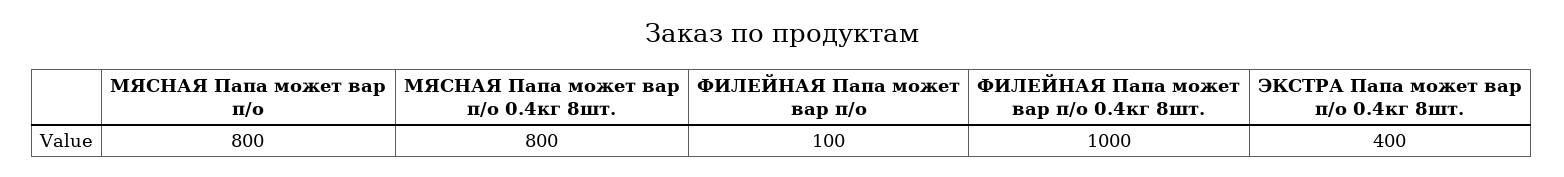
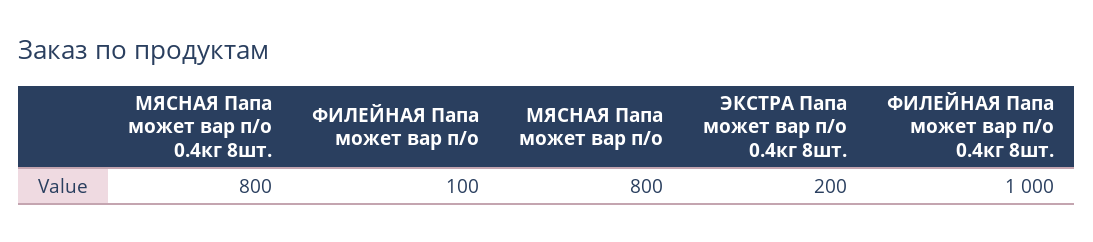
ЭКСТРА Папа может вар п/о 0.4кг 8шт.: 400 -> 200

